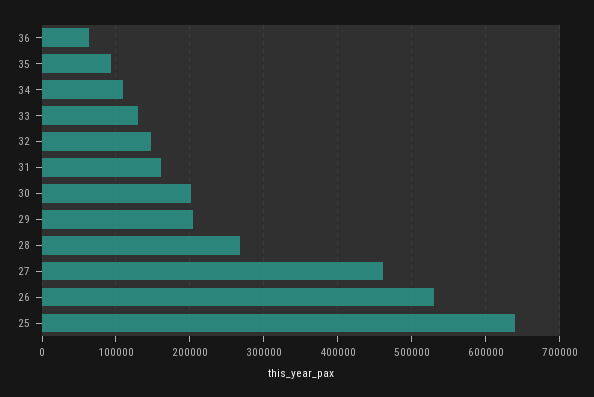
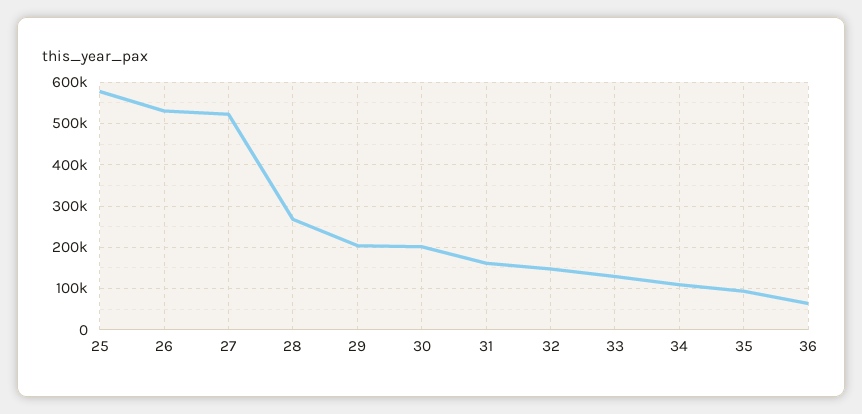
27: 460000 -> 520000
25: 640000 -> 580000

